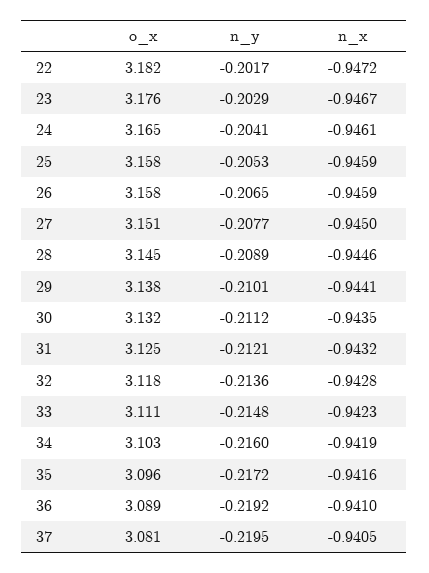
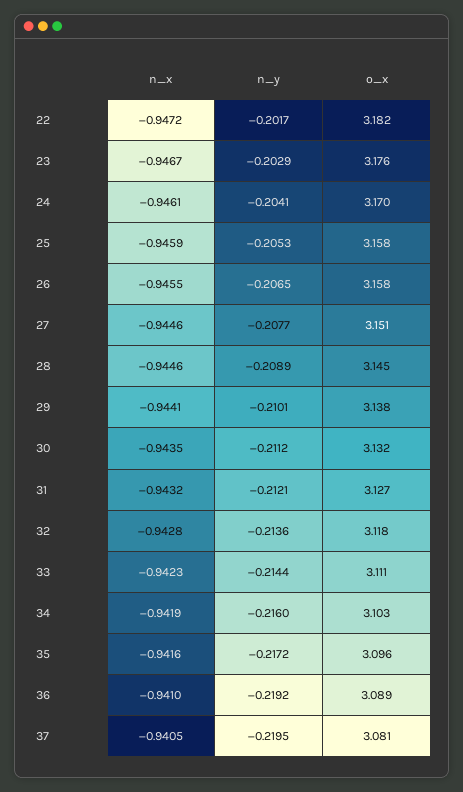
o_x, 24: 3.165 -> 3.17
n_x, 26: -0.9459 -> -0.9455
n_x, 27: -0.945 -> -0.9446
o_x, 31: 3.125 -> 3.127
n_y, 33: -0.2148 -> -0.2144

